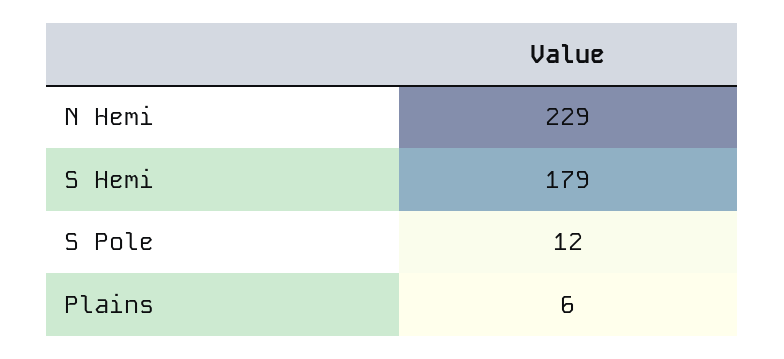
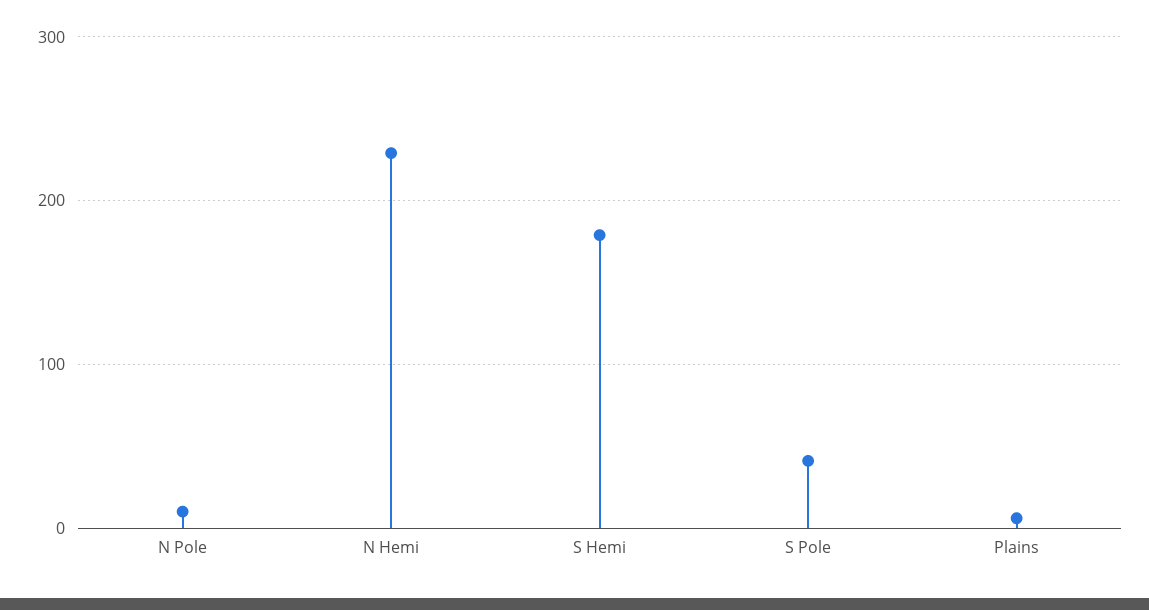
S Pole: 12 -> 40
N Pole: none -> 10

